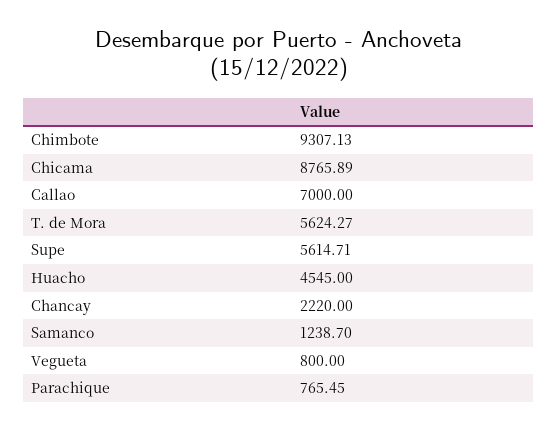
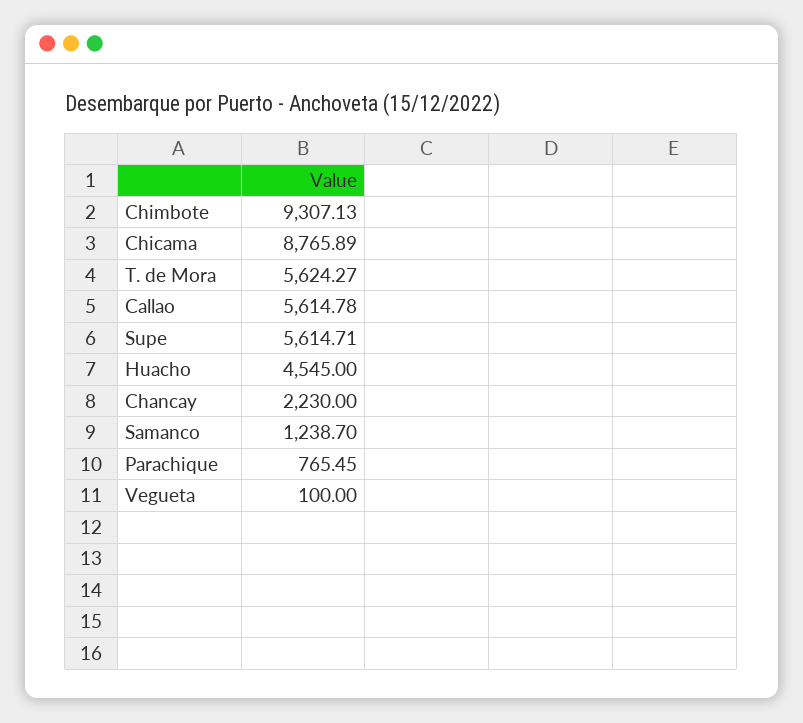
Callao: 7000 -> 5614.78
Chancay: 2220 -> 2230
Vegueta: 800 -> 100

